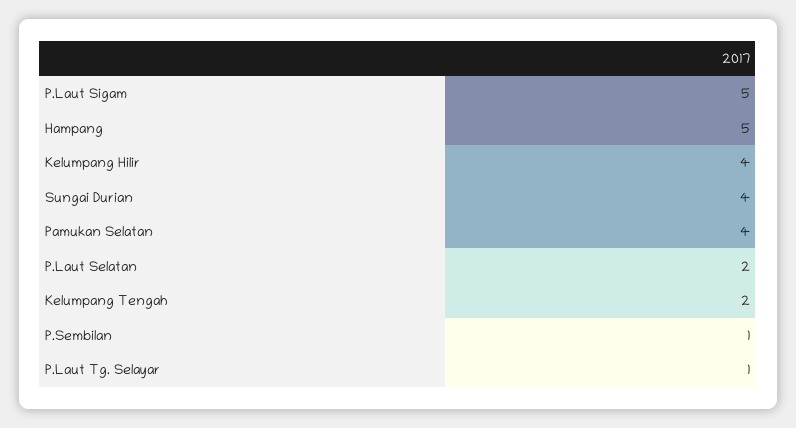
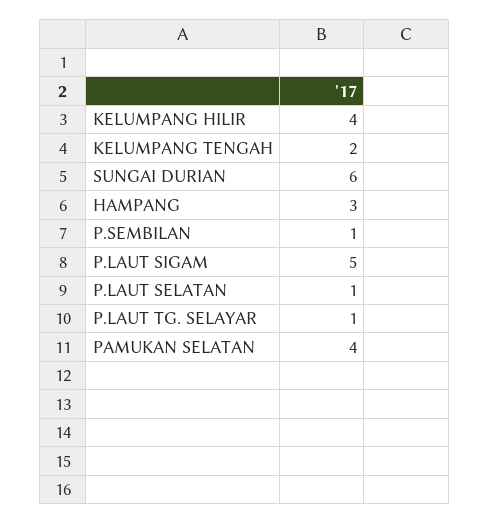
Hampang: 5 -> 3
Sungai Durian: 4 -> 6
P.Laut Selatan: 2 -> 1

